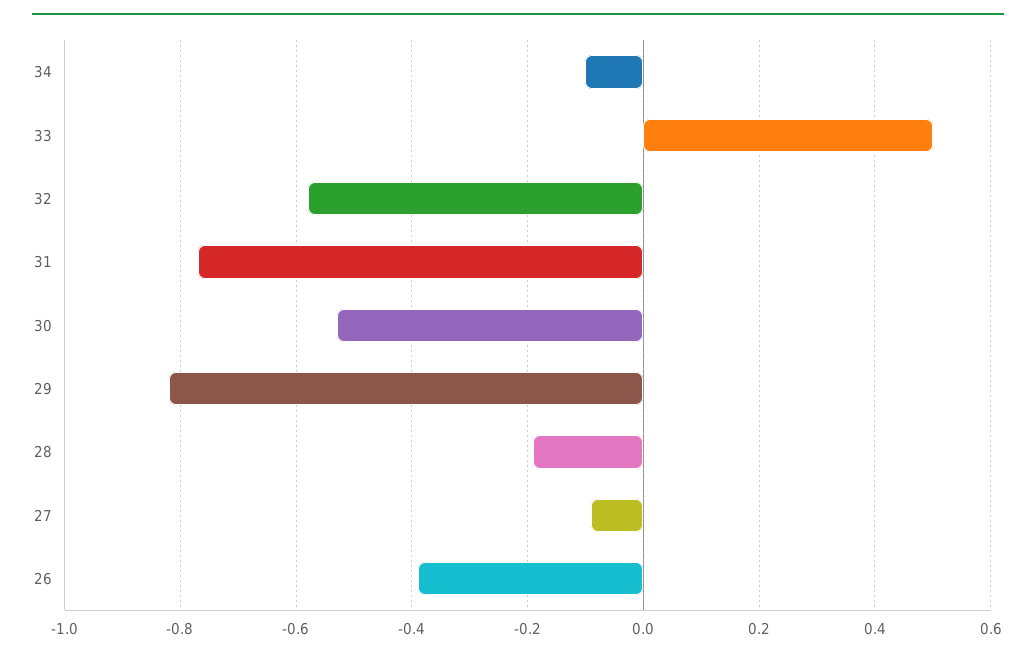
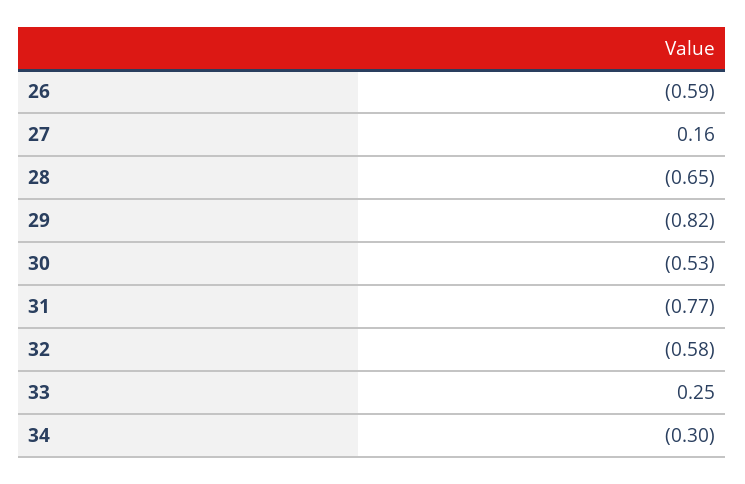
34: -0.1 -> -0.3
33: 0.5 -> 0.25
28: -0.2 -> -0.65
27: -0.1 -> 0.16
26: -0.4 -> -0.59

